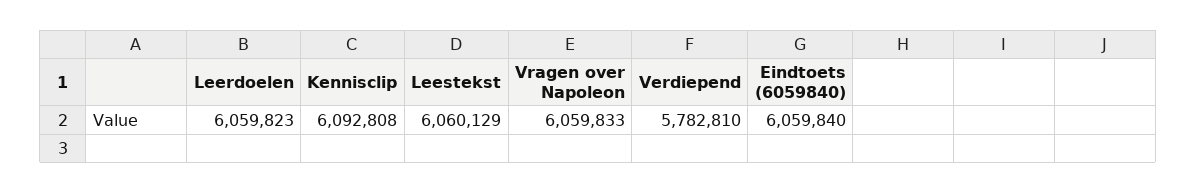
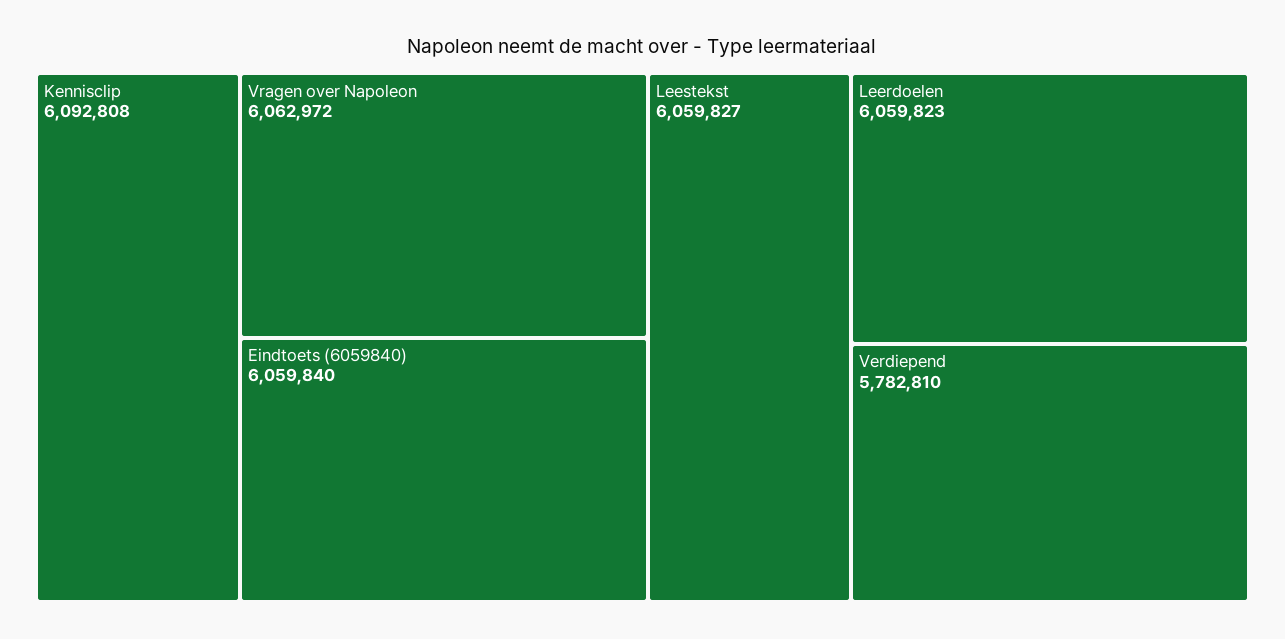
Leestekst: 6060129 -> 6059827
Vragen over Napoleon: 6059833 -> 6062972

